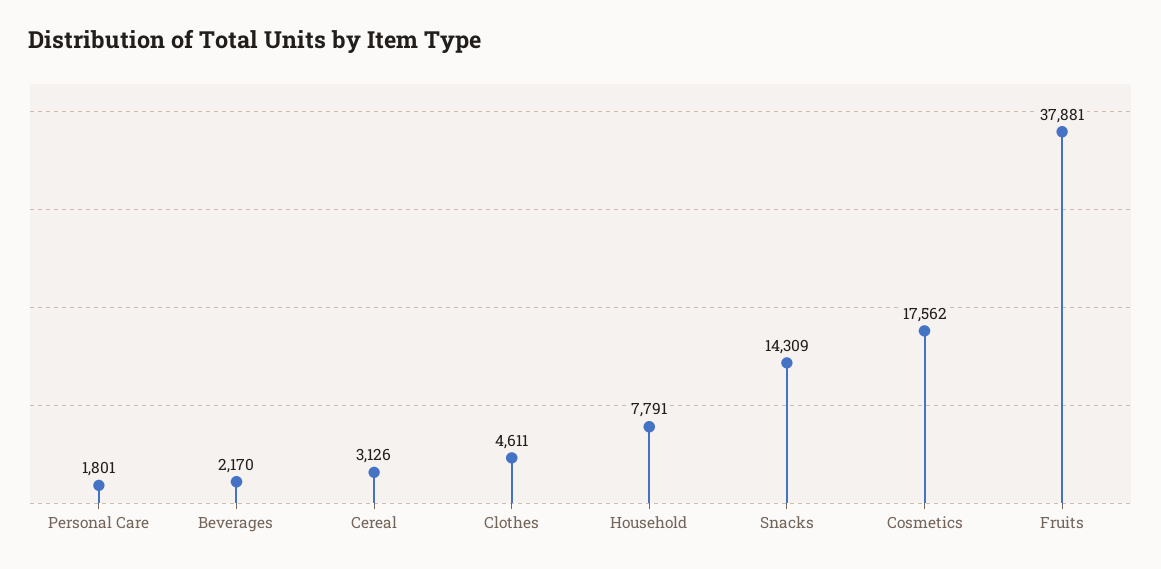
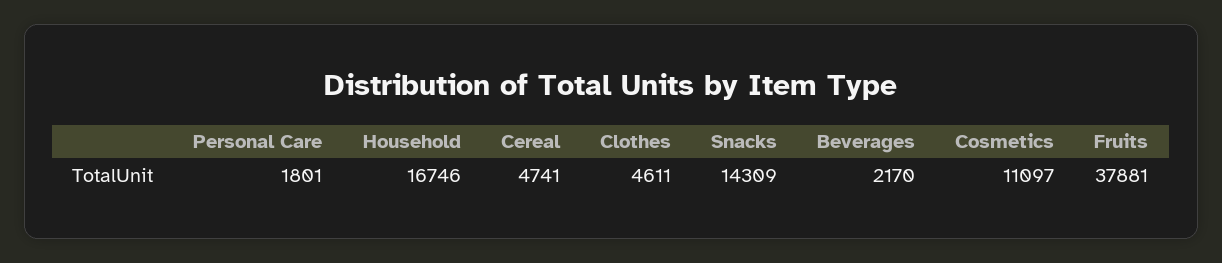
Cereal: 3126 -> 4741
Household: 7791 -> 16746
Cosmetics: 17562 -> 11097

